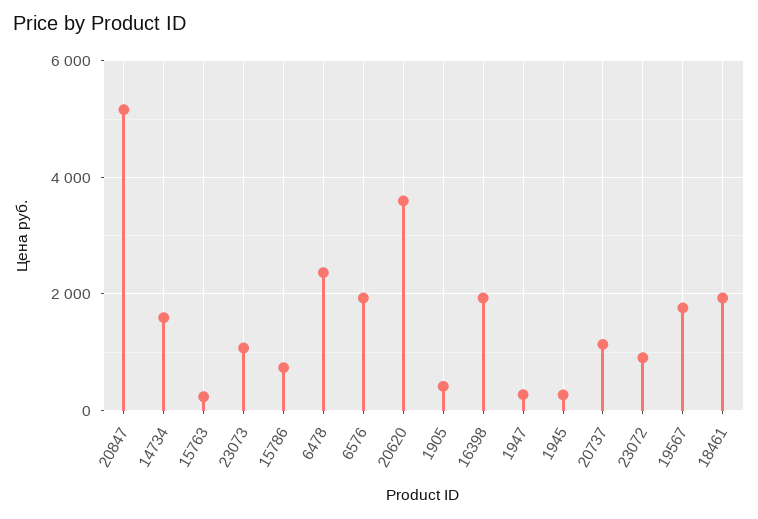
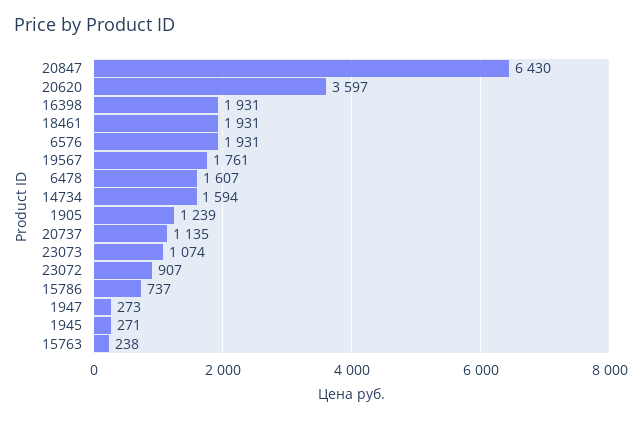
20847: 5200 -> 6430
6478: 2400 -> 1607
1905: 400 -> 1239

